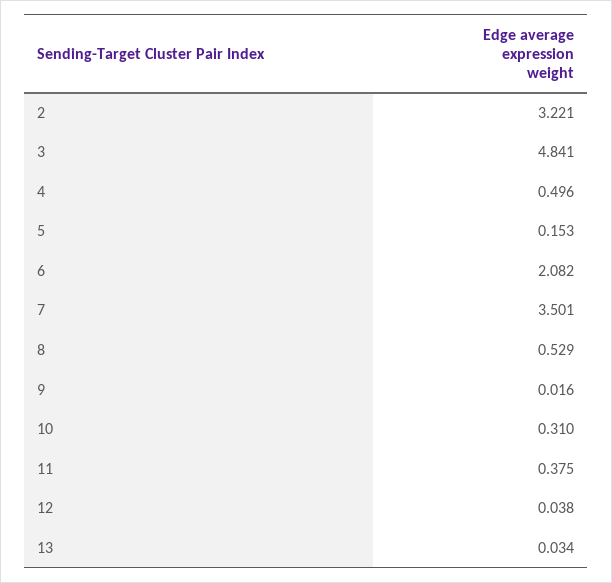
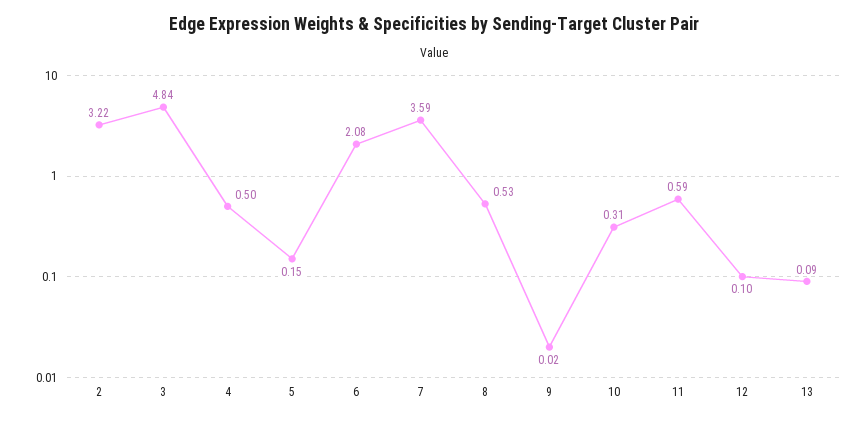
7: 3.501 -> 3.59
11: 0.375 -> 0.59
12: 0.038 -> 0.1
13: 0.034 -> 0.09

